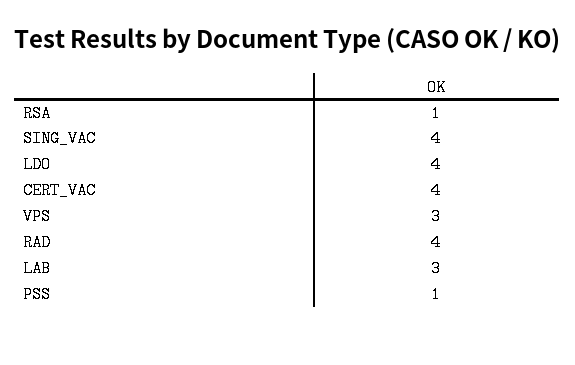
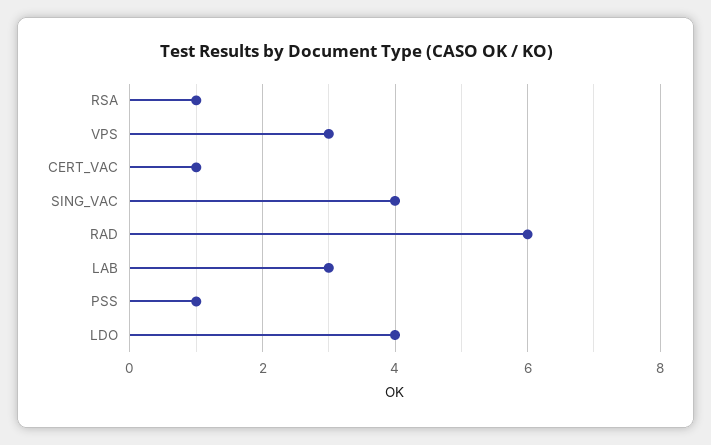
CERT_VAC: 4 -> 1
RAD: 4 -> 6

